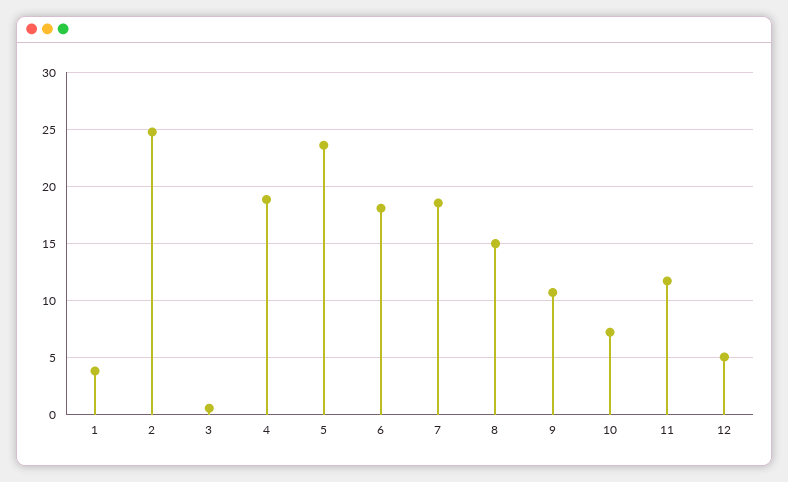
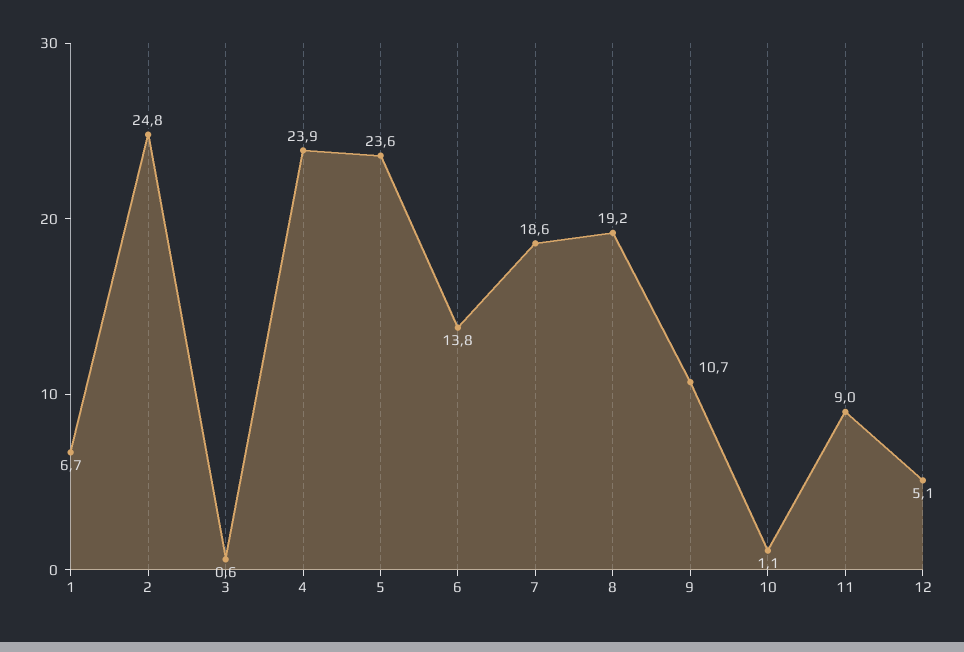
1: 4 -> 6.7
4: 19 -> 23.9
6: 18 -> 13.8
8: 15 -> 19.2
10: 7 -> 1.1
11: 12 -> 9

